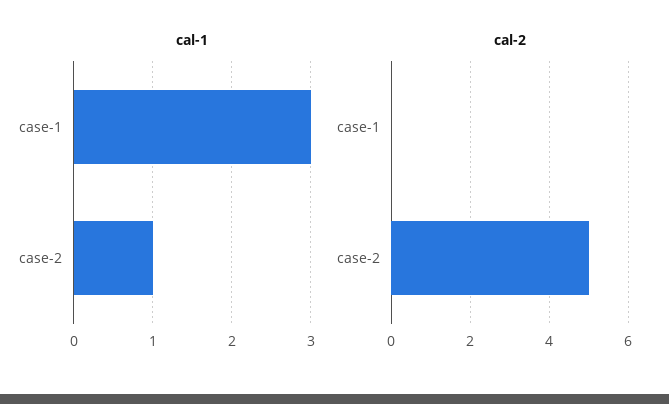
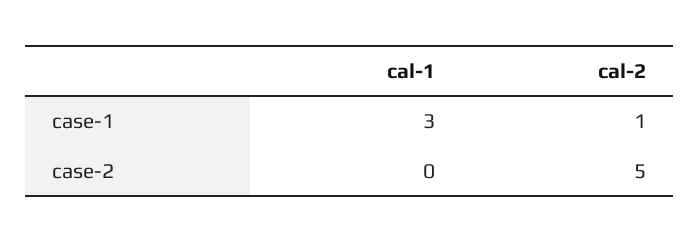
cal-1, case-2: 1 -> 0
cal-2, case-1: 0 -> 1

